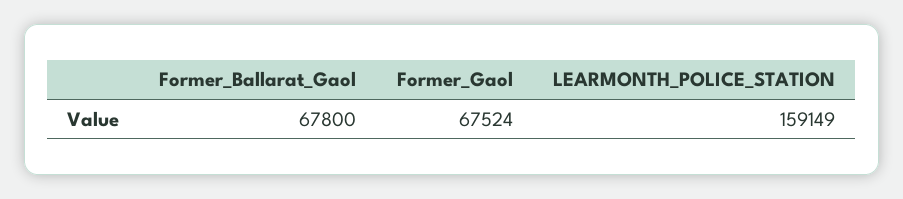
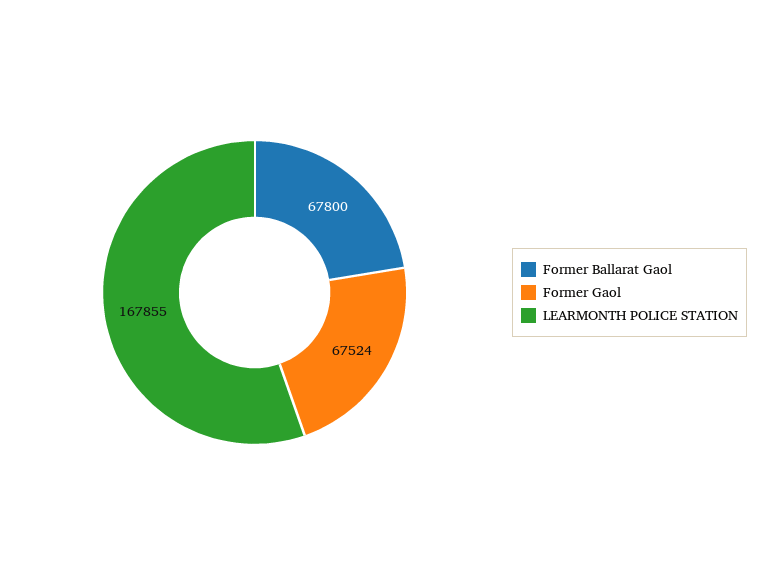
LEARMONTH_POLICE_STATION: 159149 -> 167855

